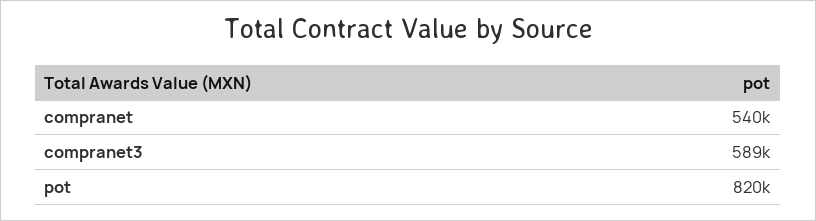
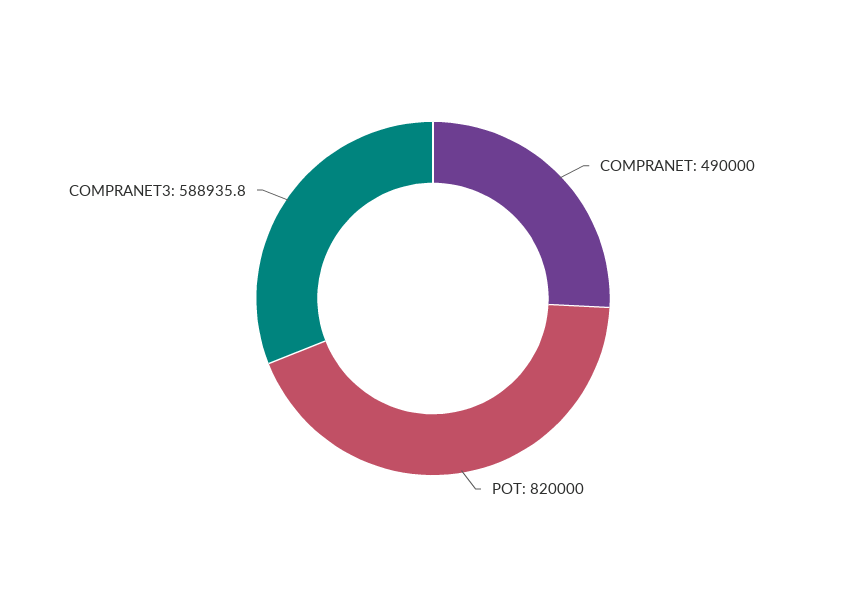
compranet: 540000 -> 490000

